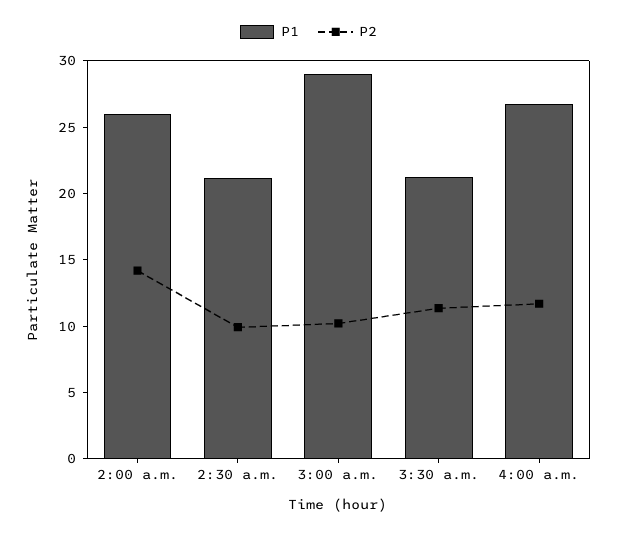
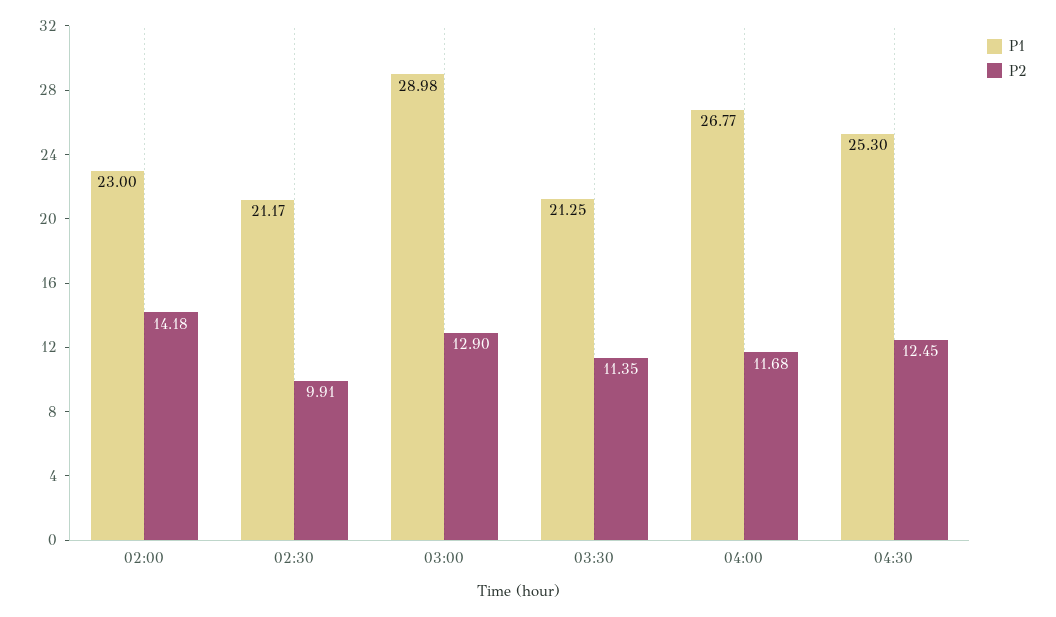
P1, 2:00 a.m.: 26 -> 23
P2, 3:00 a.m.: 10 -> 12.9
P1, 04:30: none -> 25.3
P2, 04:30: none -> 12.45

